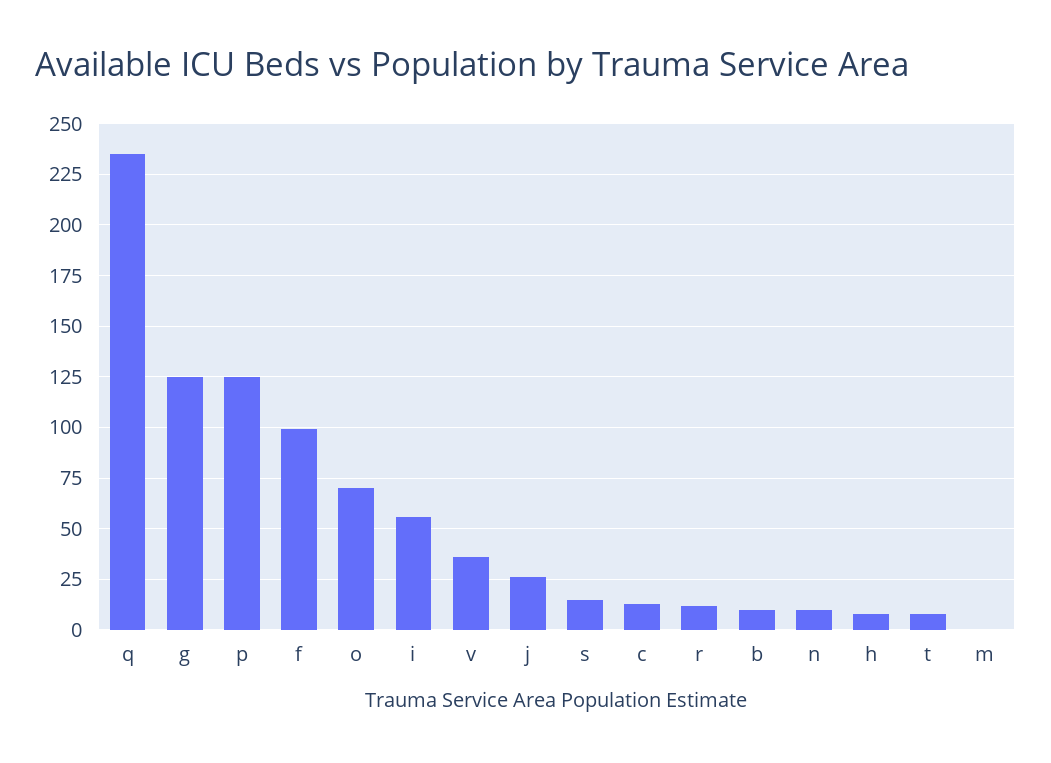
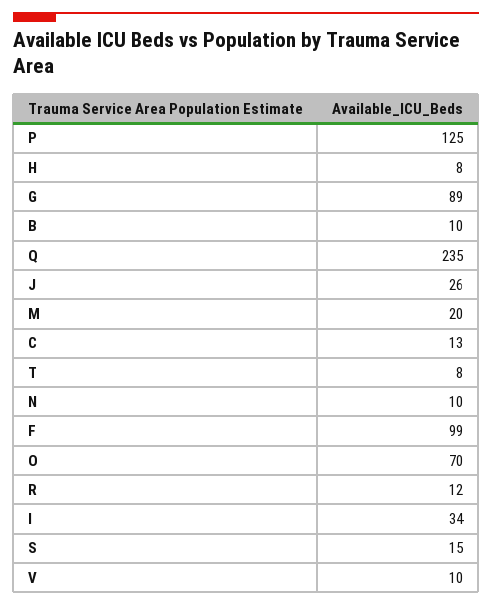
g: 125 -> 89
i: 55 -> 34
v: 35 -> 10
m: 0 -> 20

